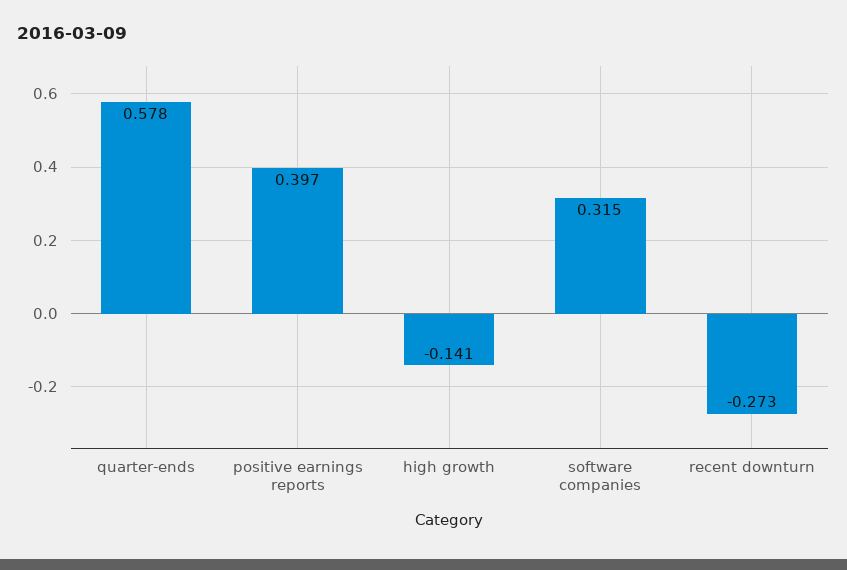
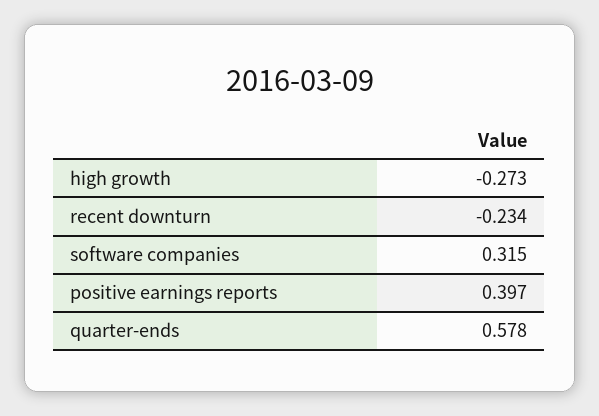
high growth: -0.141 -> -0.273
recent downturn: -0.273 -> -0.234

